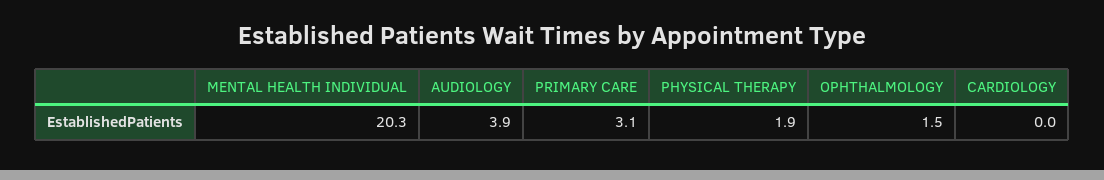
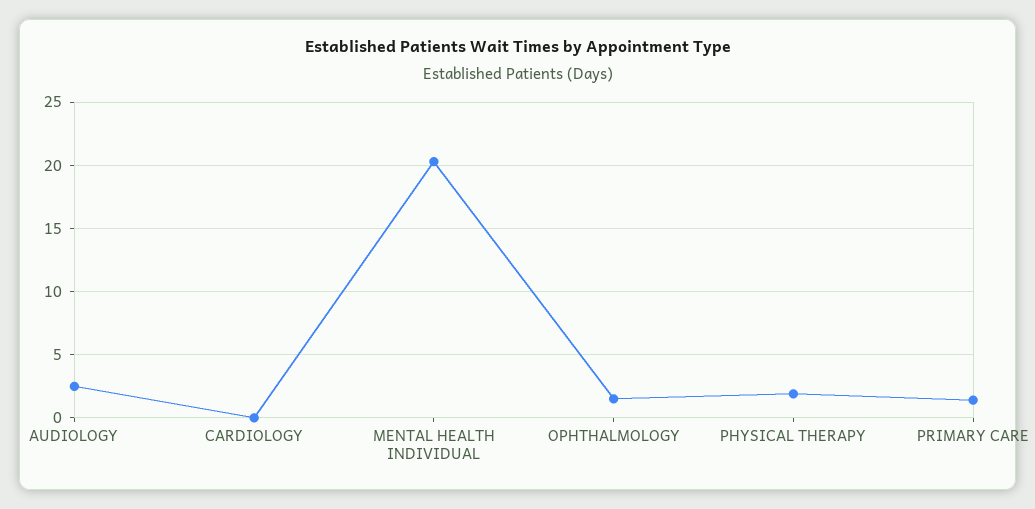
AUDIOLOGY: 3.9 -> 2.5
PRIMARY CARE: 3.1 -> 1.5

